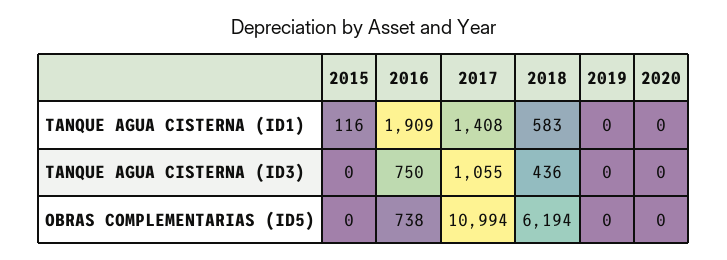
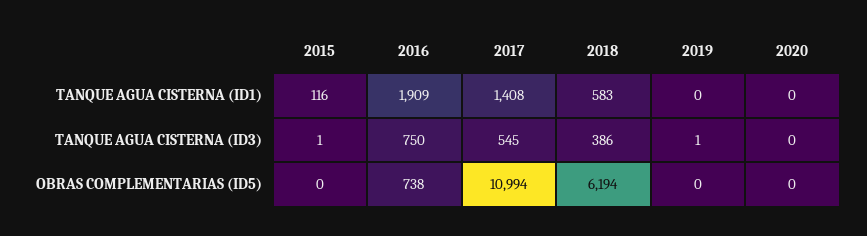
2015, TANQUE AGUA CISTERNA (ID3): 0 -> 1
2017, TANQUE AGUA CISTERNA (ID3): 1055 -> 545
2018, TANQUE AGUA CISTERNA (ID3): 436 -> 386
2019, TANQUE AGUA CISTERNA (ID3): 0 -> 1

